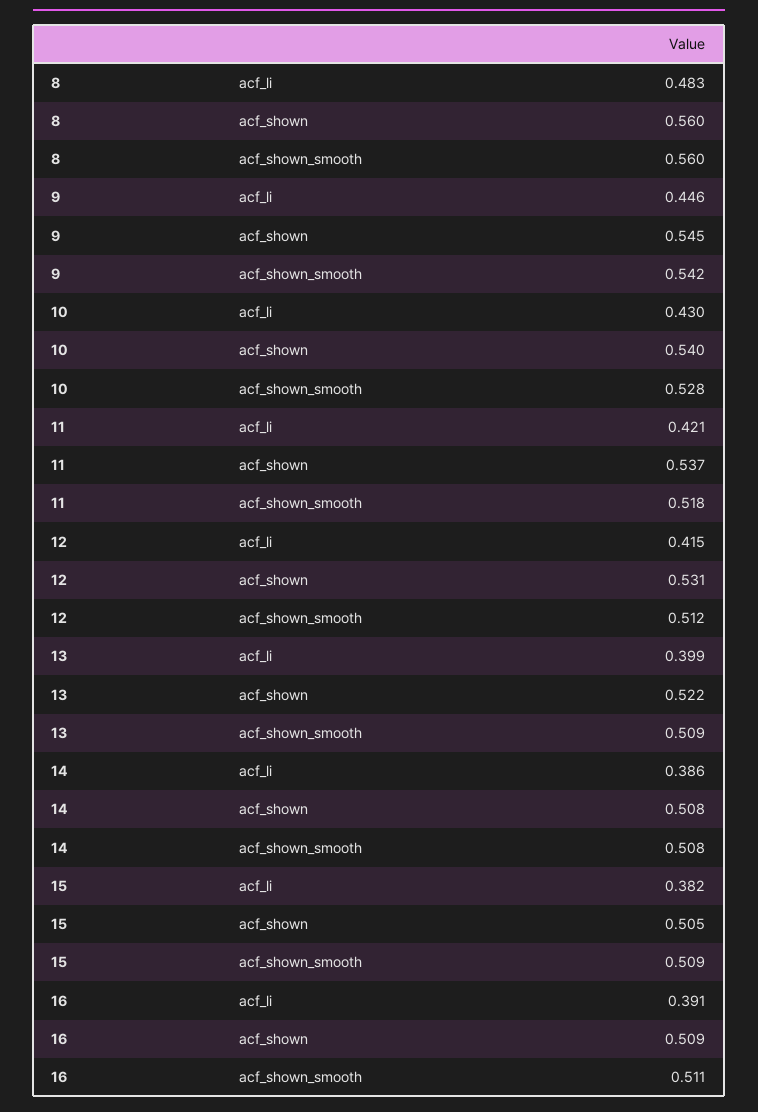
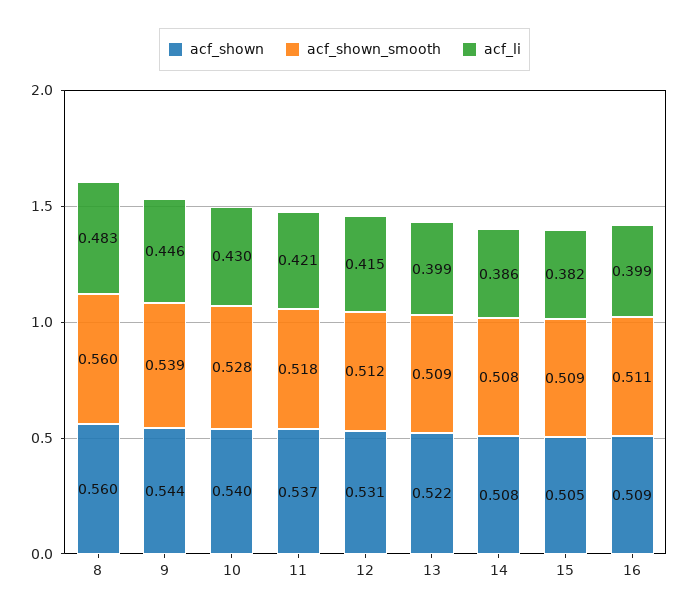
acf_shown, 9: 0.545 -> 0.544
acf_shown_smooth, 9: 0.542 -> 0.539
acf_li, 16: 0.391 -> 0.399

